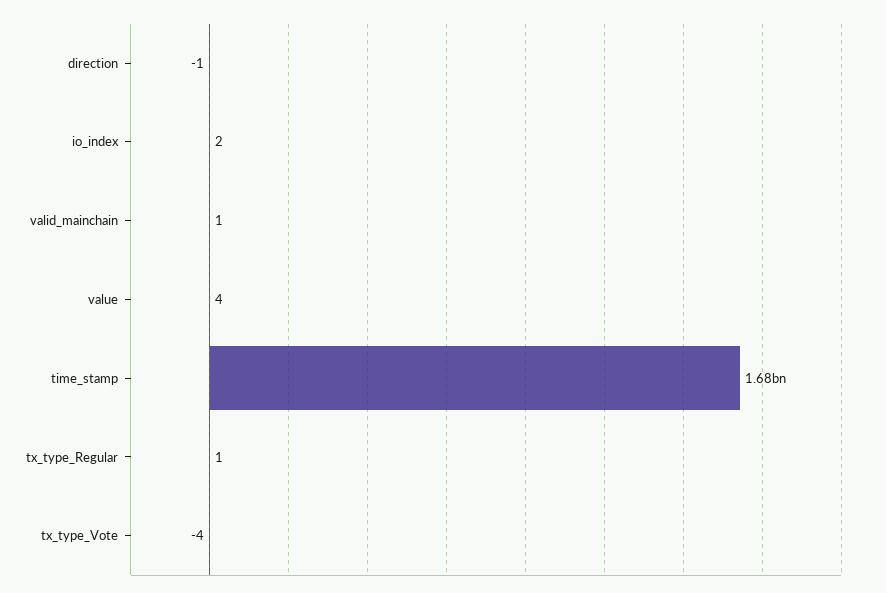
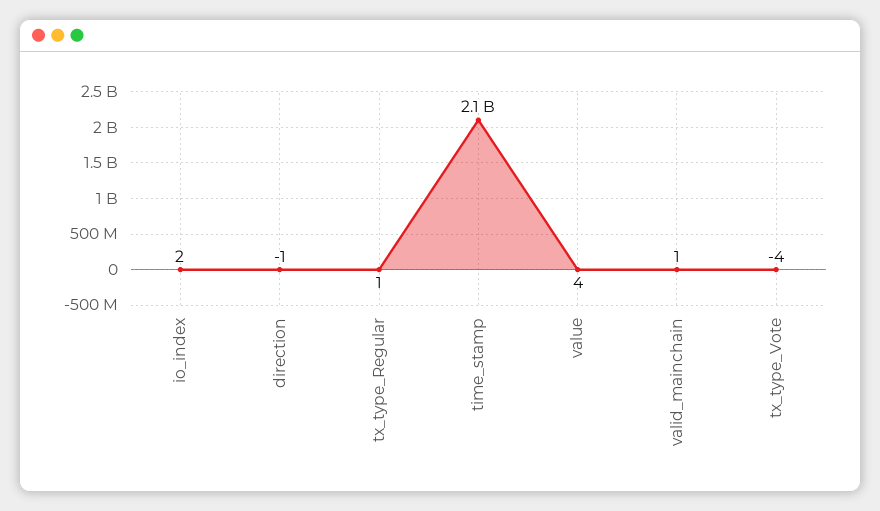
time_stamp: 1680000000 -> 2100000000

